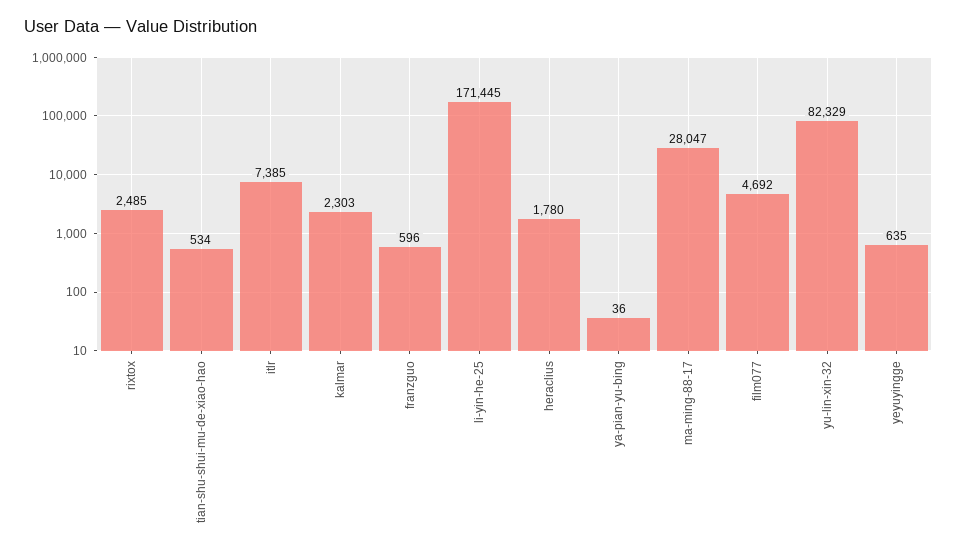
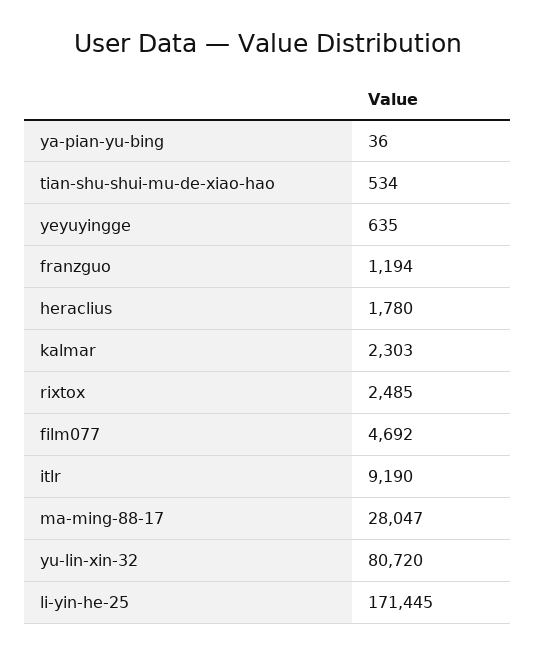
itlr: 7385 -> 9190
franzguo: 596 -> 1194
yu-lin-xin-32: 82329 -> 80720

